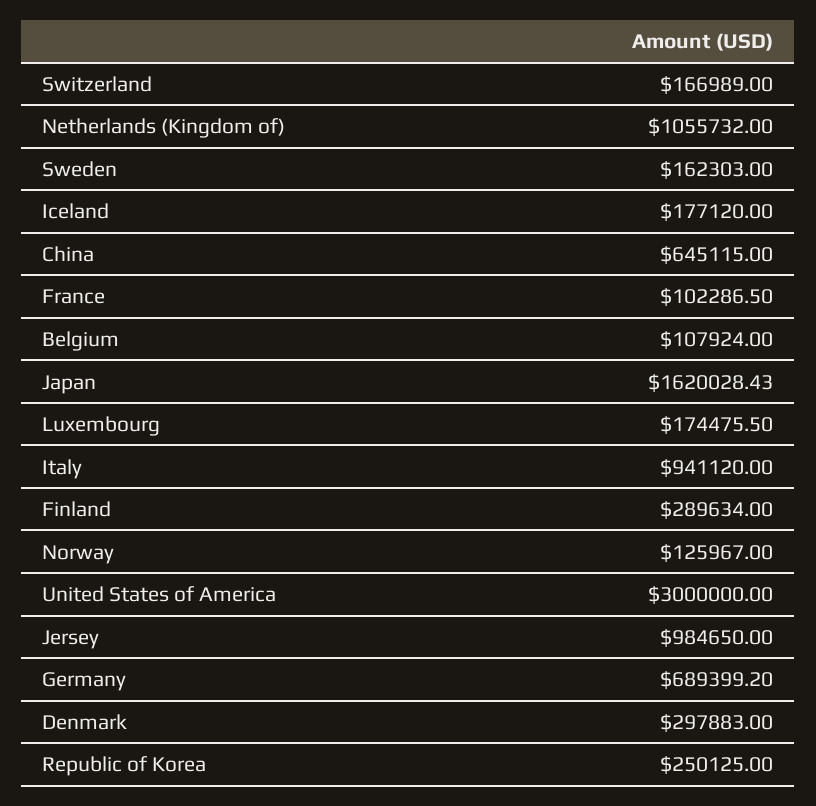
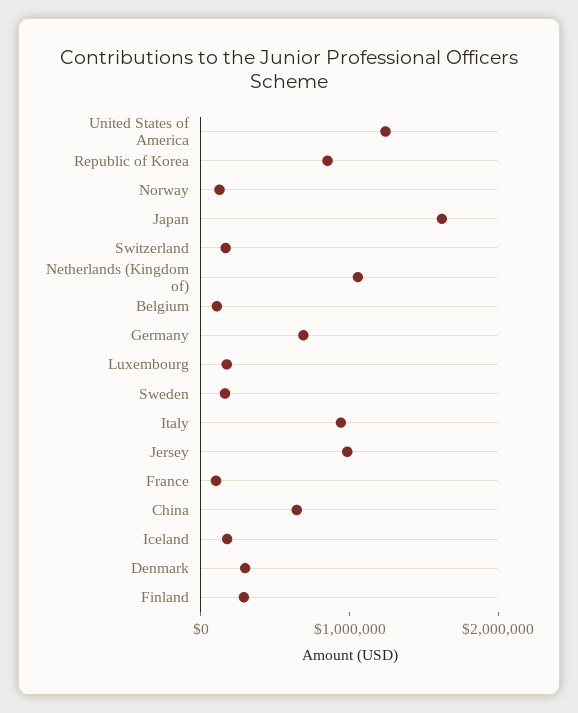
United States of America: 3000000 -> 1200000
Republic of Korea: 250125 -> 800000

